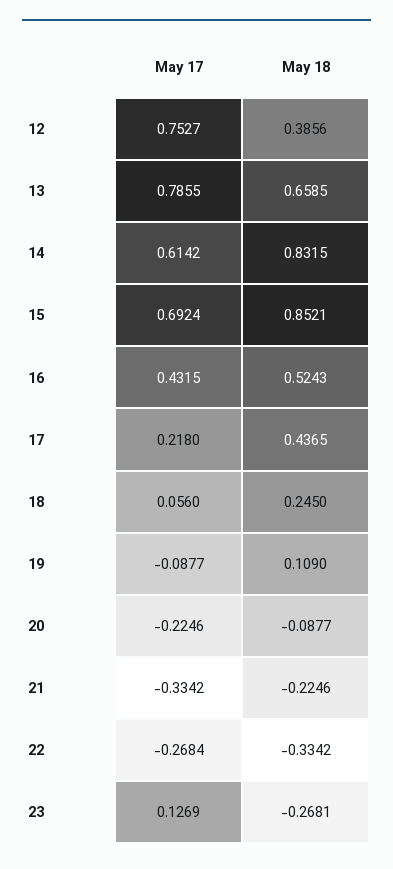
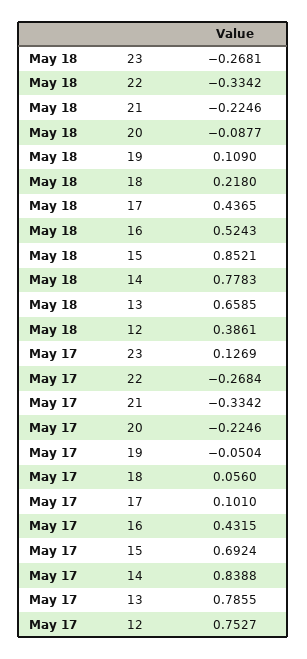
May 18, 12: 0.3856 -> 0.3861
May 17, 14: 0.6142 -> 0.8388
May 18, 14: 0.8315 -> 0.7783
May 17, 17: 0.218 -> 0.101
May 18, 18: 0.245 -> 0.218
May 17, 19: -0.0877 -> -0.0504

